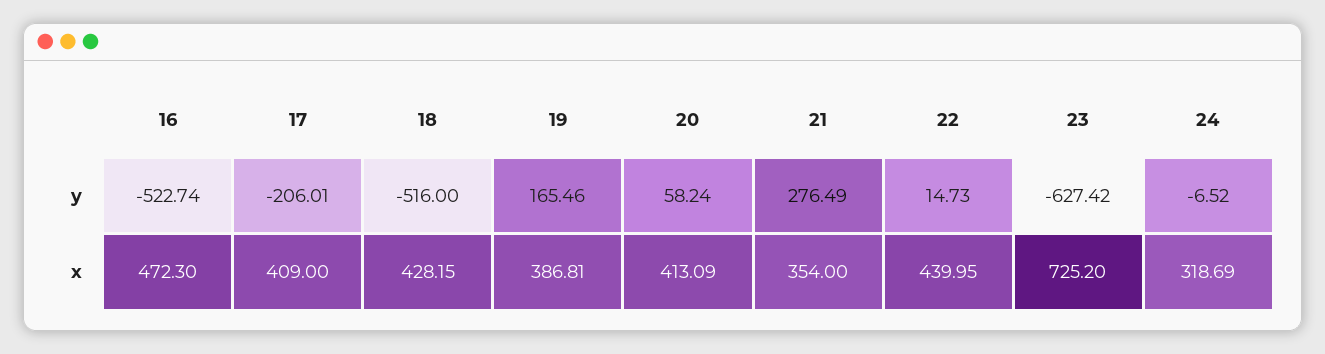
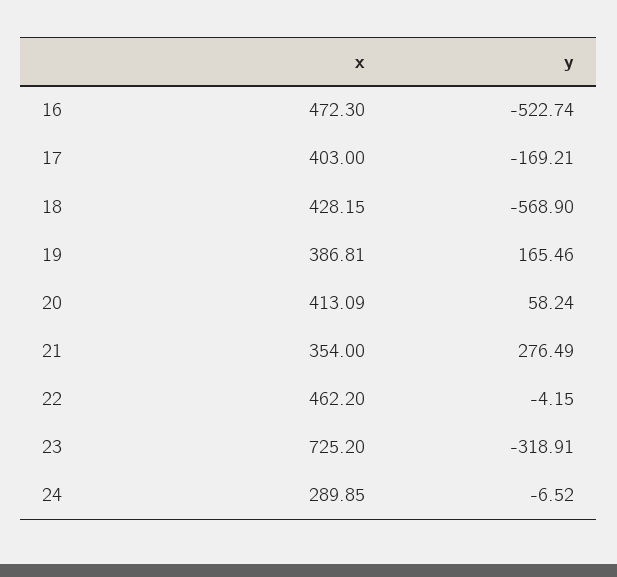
17, y: -206.01 -> -169.21
18, y: -516 -> -568.9
22, y: 14.73 -> -4.15
23, y: -627.42 -> -318.91
17, x: 409 -> 403
22, x: 439.95 -> 462.2
24, x: 318.69 -> 289.85

